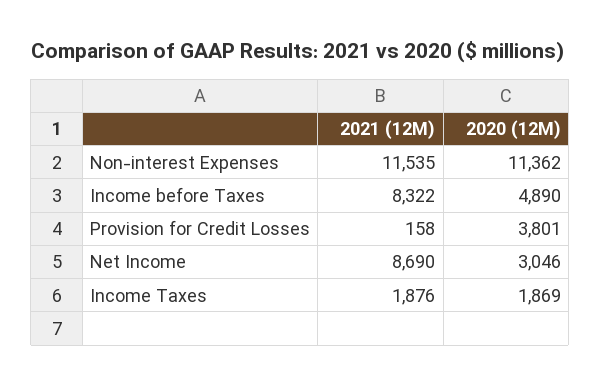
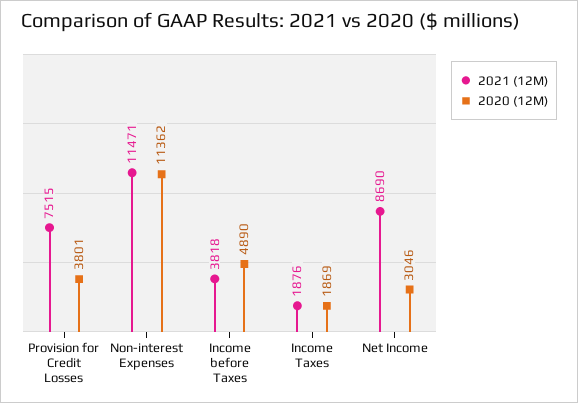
2021 (12M), Non-interest Expenses: 11535 -> 11471
2021 (12M), Income before Taxes: 8322 -> 3818
2021 (12M), Provision for Credit Losses: 158 -> 7515

